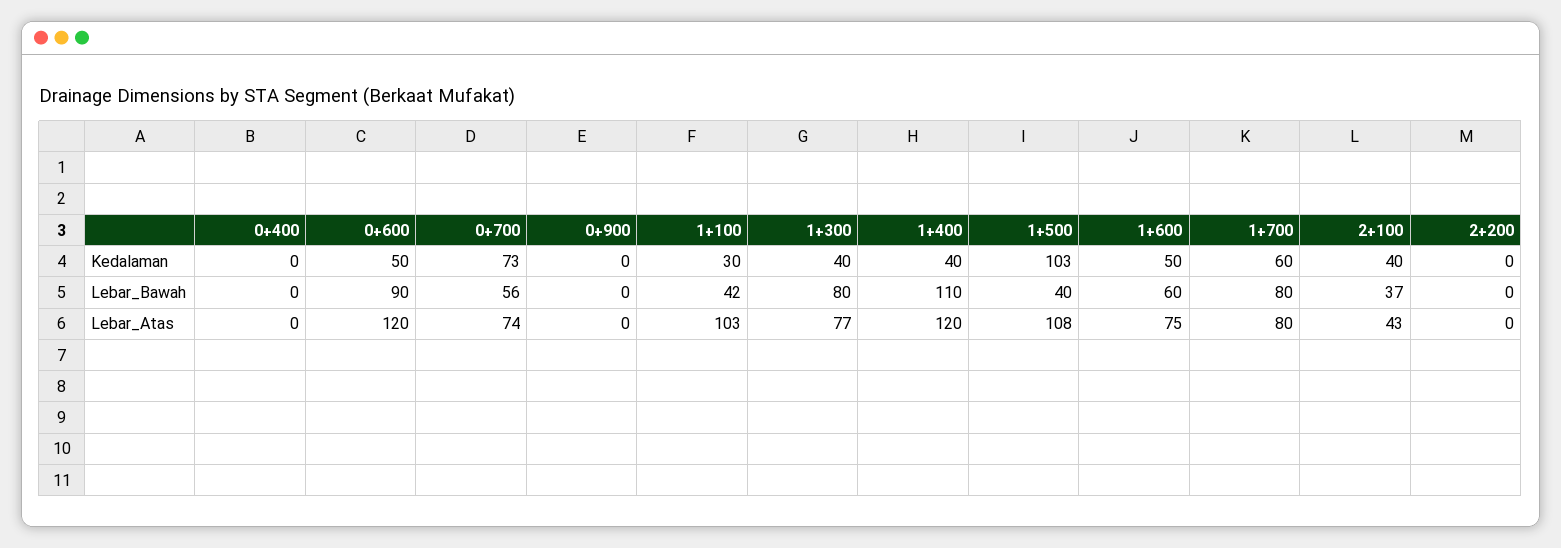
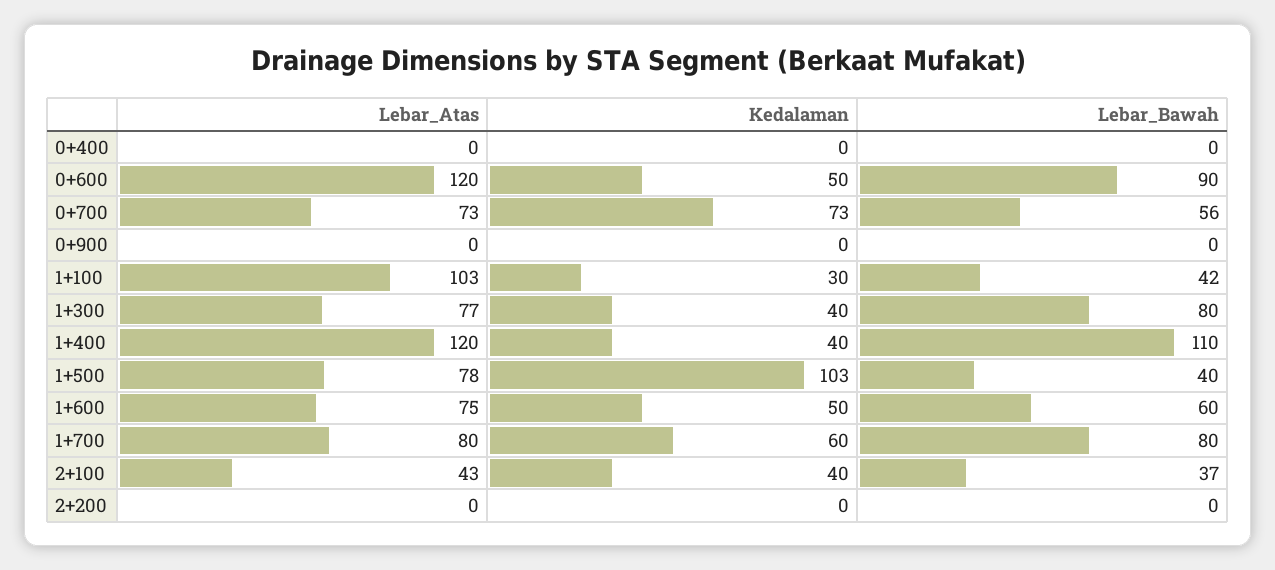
0+700, Lebar_Atas: 74 -> 73
1+500, Lebar_Atas: 108 -> 78

